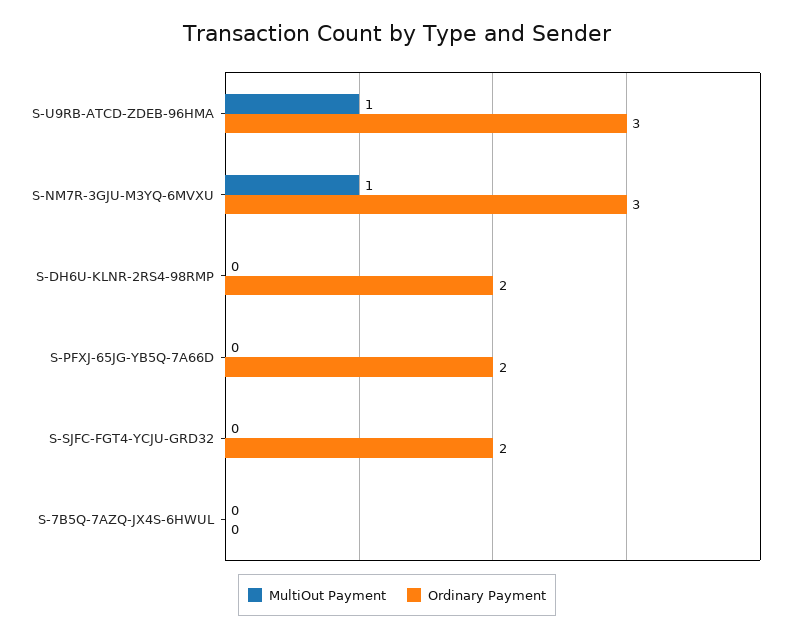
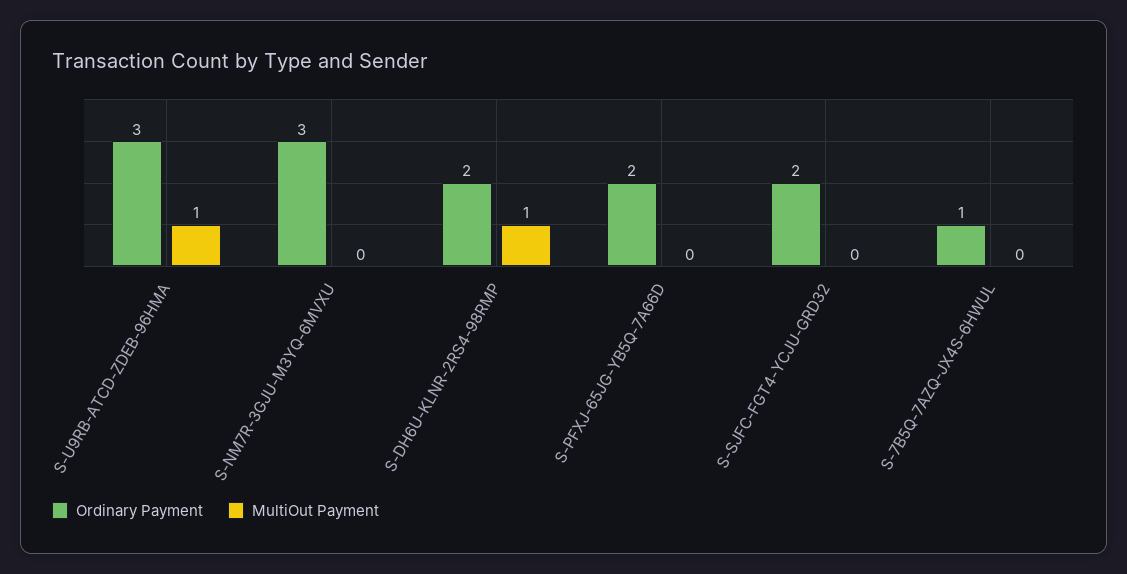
MultiOut Payment, S-NM7R-3GJU-M3YQ-6MVXU: 1 -> 0
MultiOut Payment, S-DH6U-KLNR-2RS4-98RMP: 0 -> 1
Ordinary Payment, S-7B5Q-7AZQ-JX4S-6HWUL: 0 -> 1

